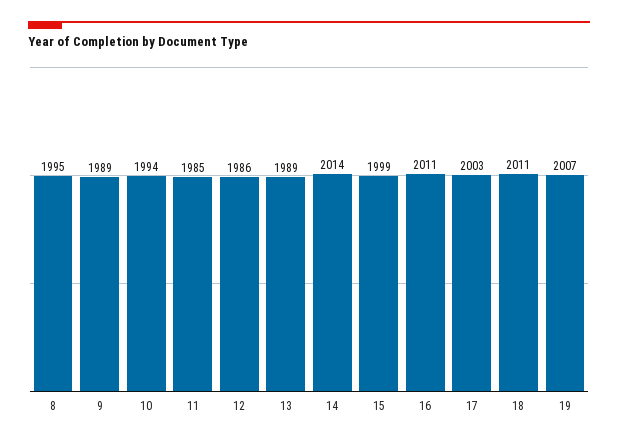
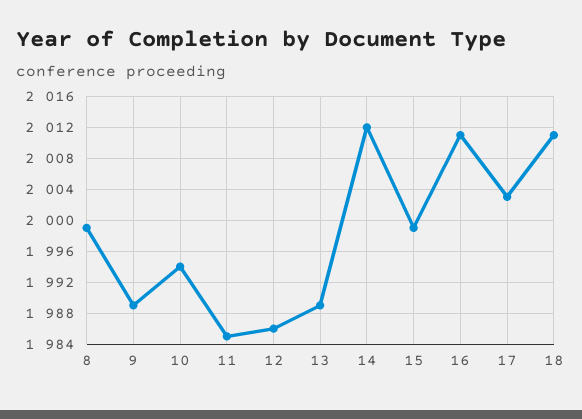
8: 1995 -> 1999
14: 2014 -> 2012
19: 2007 -> none

